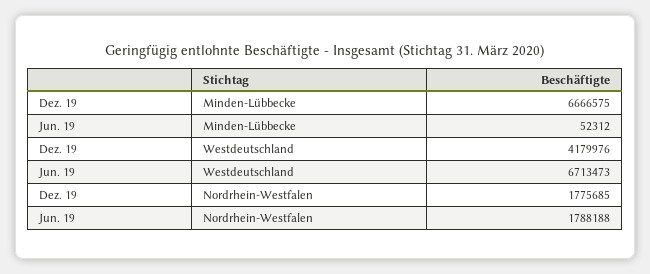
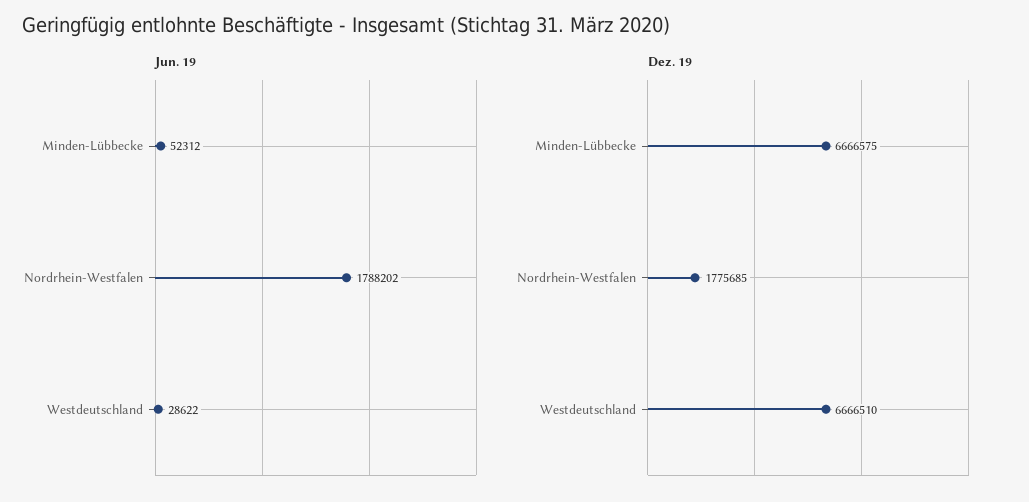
Dez. 19, Westdeutschland: 4179976 -> 6666510
Jun. 19, Westdeutschland: 6713473 -> 28622
Jun. 19, Nordrhein-Westfalen: 1788188 -> 1788202

